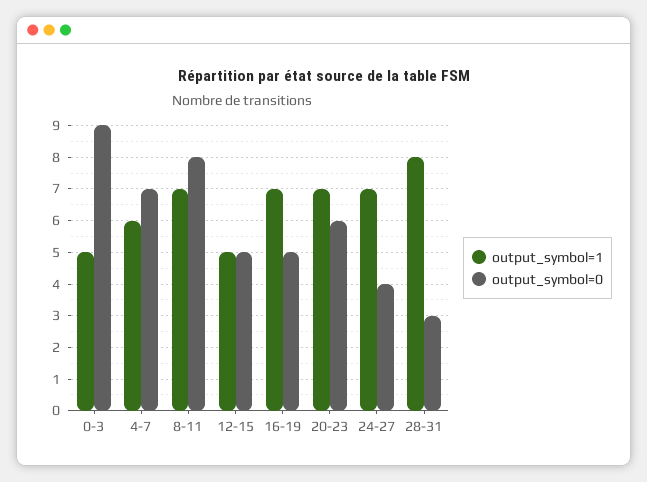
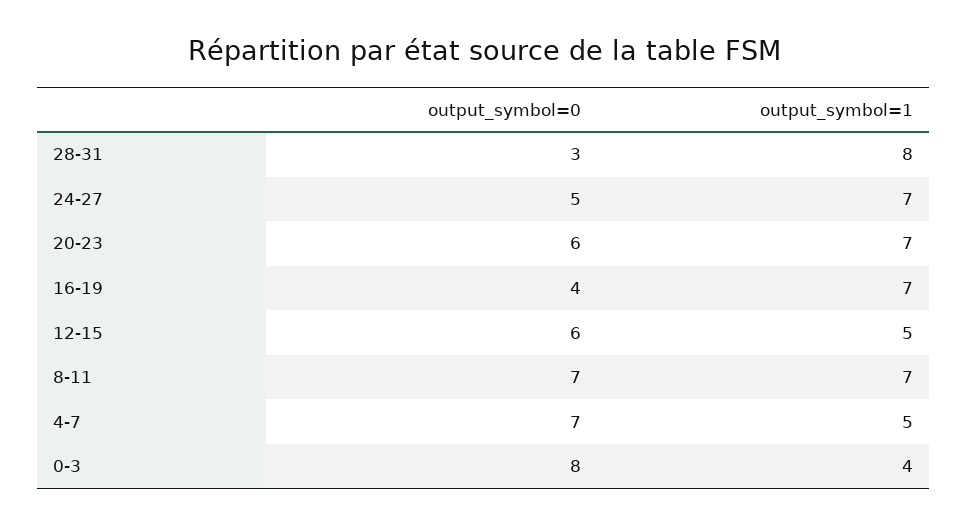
output_symbol=1, 0-3: 5 -> 4
output_symbol=0, 0-3: 9 -> 8
output_symbol=1, 4-7: 6 -> 5
output_symbol=0, 8-11: 8 -> 7
output_symbol=0, 12-15: 5 -> 6
output_symbol=0, 16-19: 5 -> 4
output_symbol=0, 24-27: 4 -> 5

